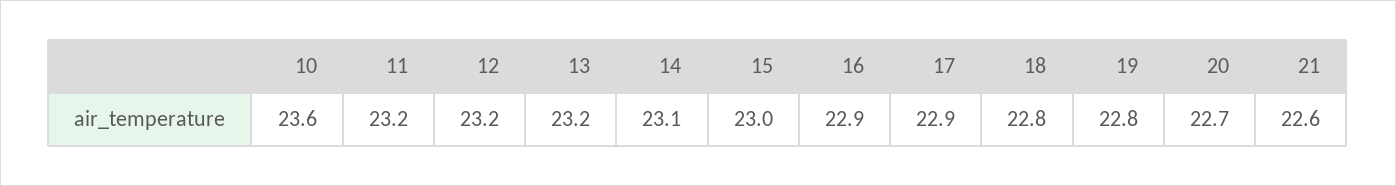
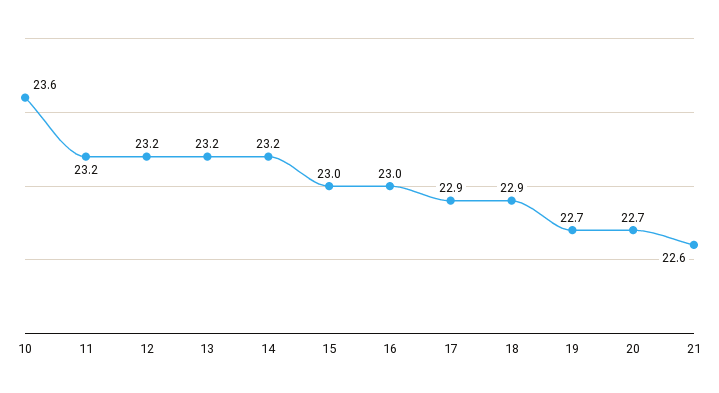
14: 23.1 -> 23.2
16: 22.9 -> 23
18: 22.8 -> 22.9
19: 22.8 -> 22.7

